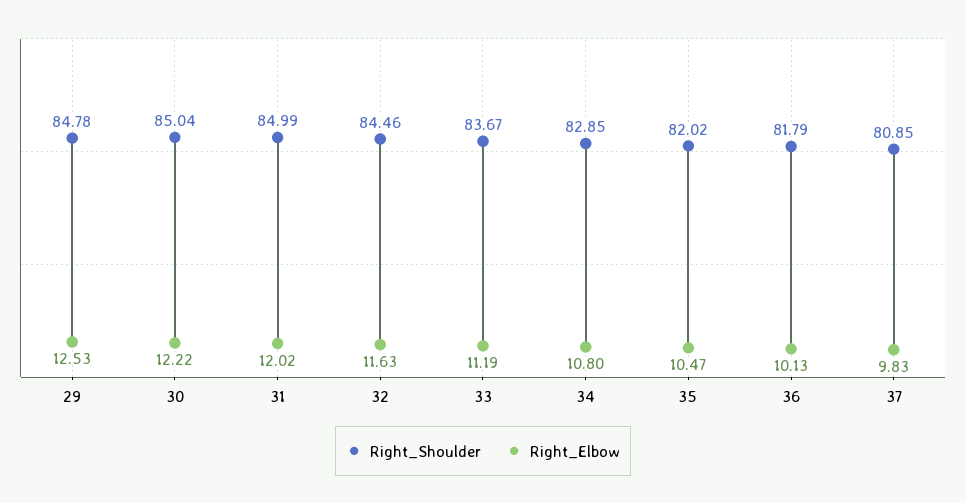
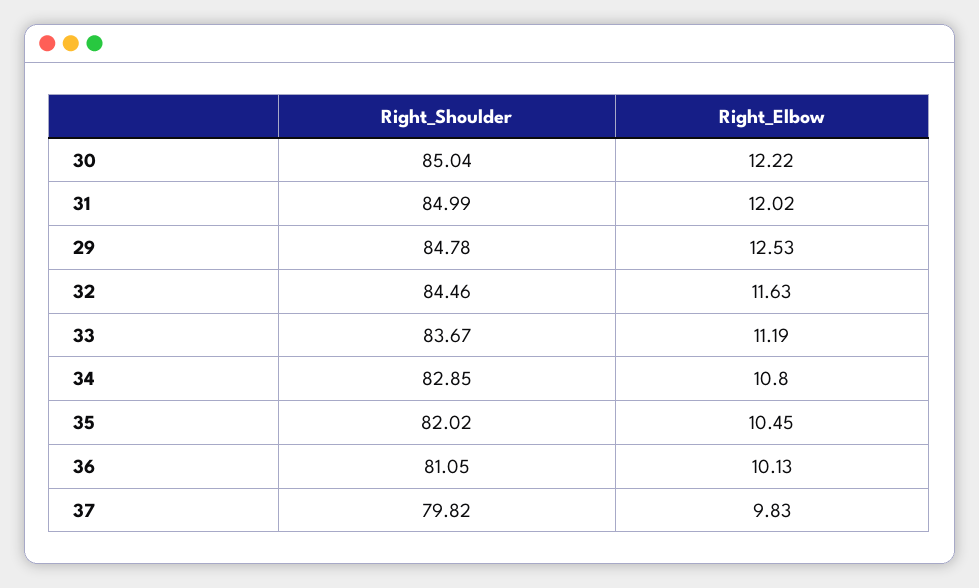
Right_Elbow, 35: 10.47 -> 10.45
Right_Shoulder, 36: 81.79 -> 81.05
Right_Shoulder, 37: 80.85 -> 79.82

